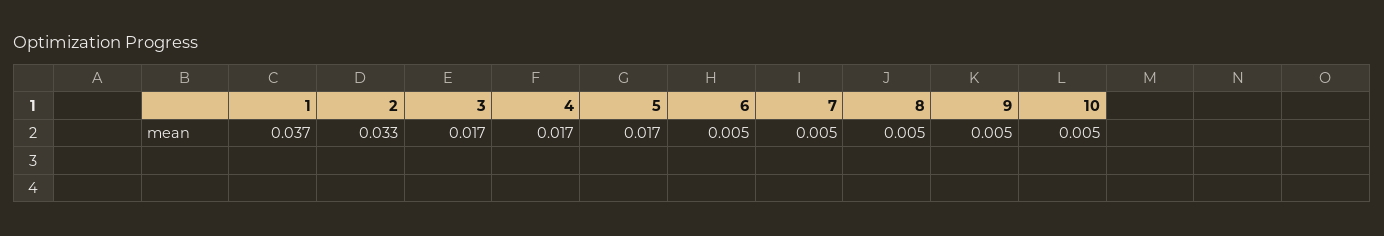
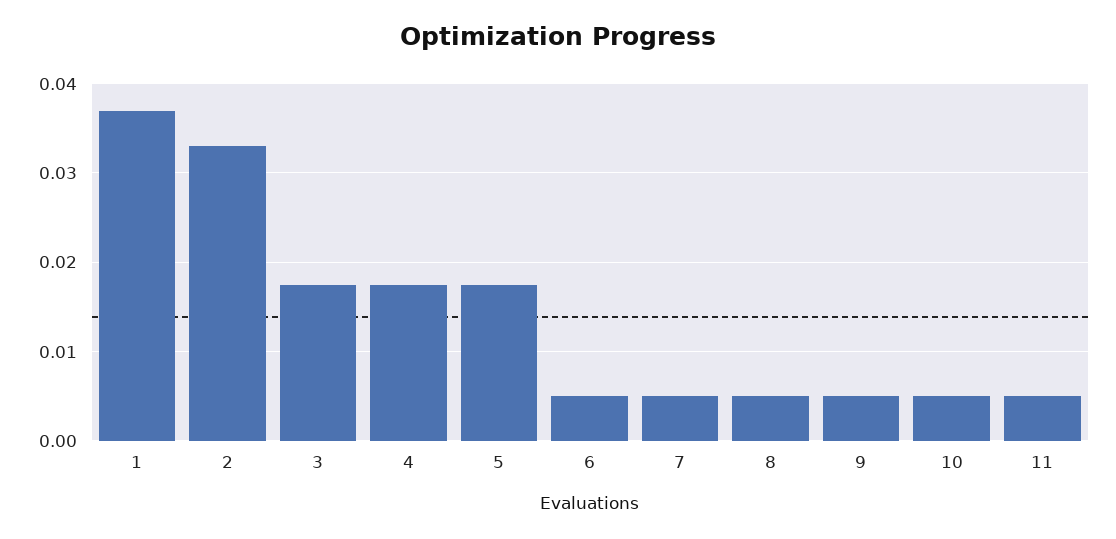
11: none -> 0.005

